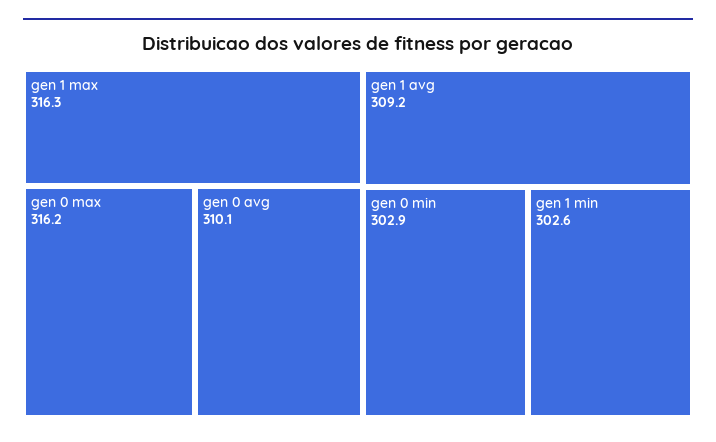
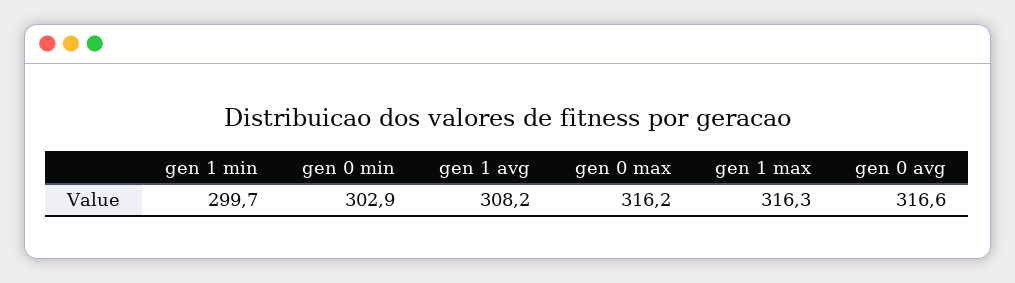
gen 0 avg: 310.1 -> 316.6
gen 1 avg: 309.2 -> 308.2
gen 1 min: 302.6 -> 299.7

